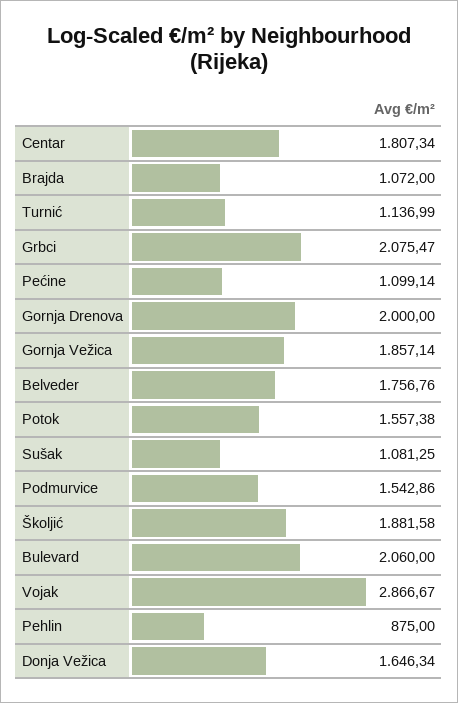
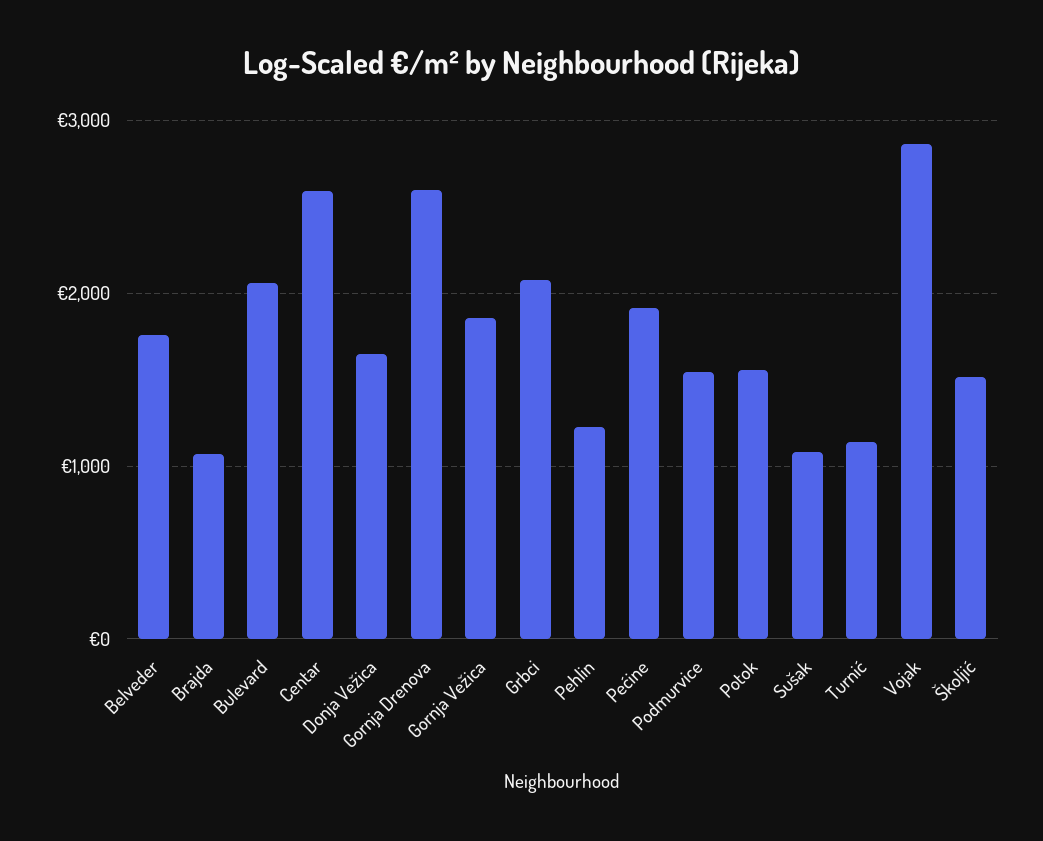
Centar: 1807.34 -> 2600
Pećine: 1099.14 -> 1900
Gornja Drenova: 2000 -> 2600
Školjić: 1881.58 -> 1500
Pehlin: 875 -> 1200

